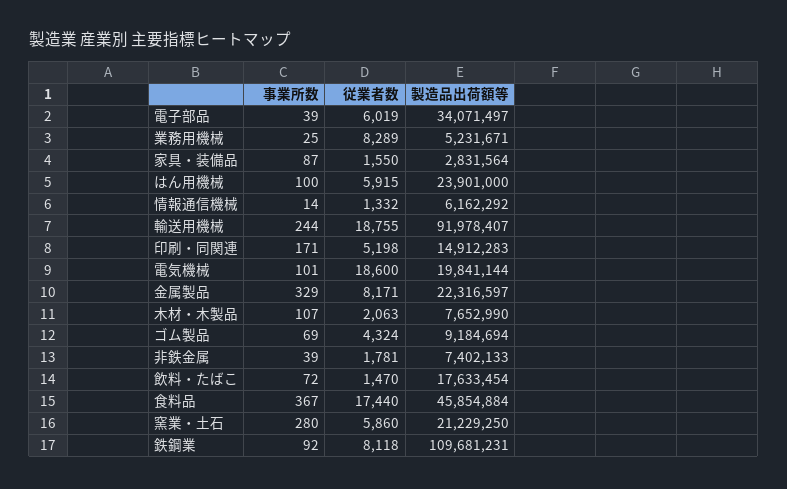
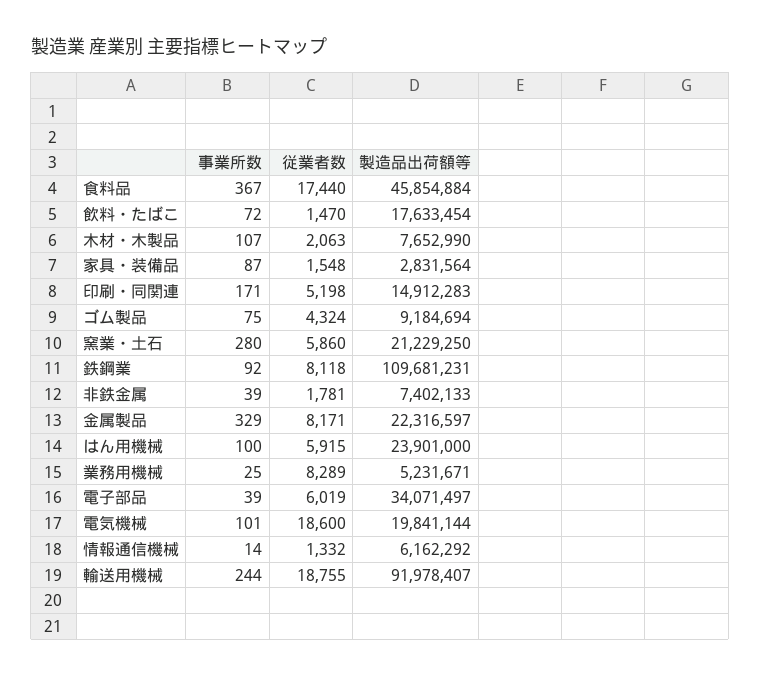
従業者数, 家具・装備品: 1550 -> 1548
事業所数, ゴム製品: 69 -> 75

